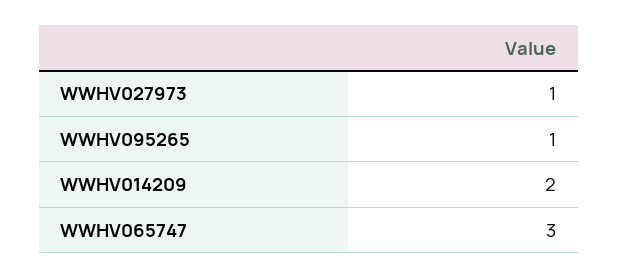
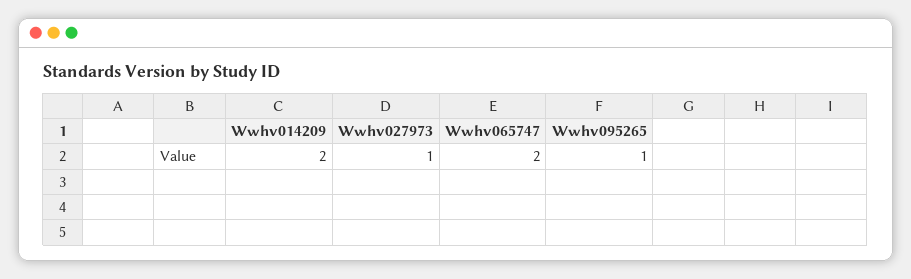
WWHV065747: 3 -> 2

